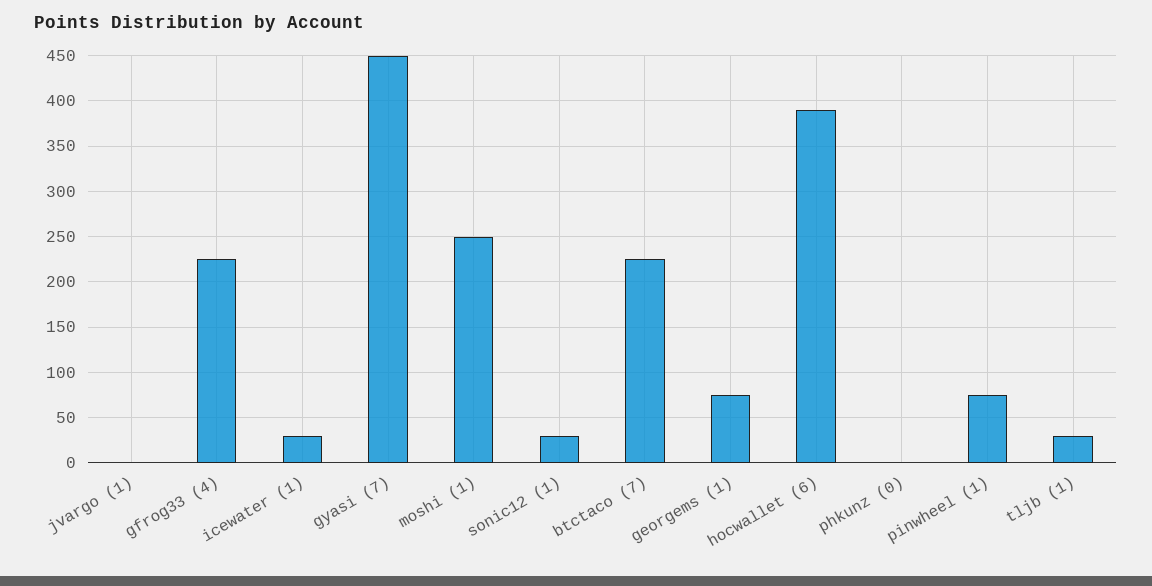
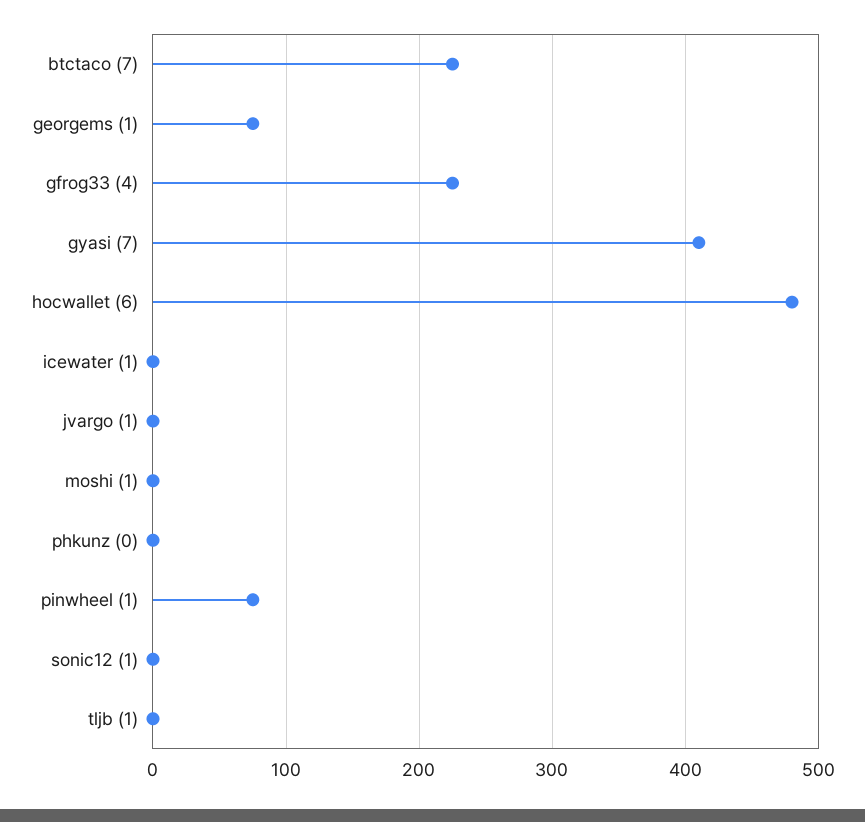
icewater (1): 30 -> 0
gyasi (7): 450 -> 410
moshi (1): 250 -> 0
sonic12 (1): 30 -> 0
hocwallet (6): 390 -> 480
tljb (1): 30 -> 0

